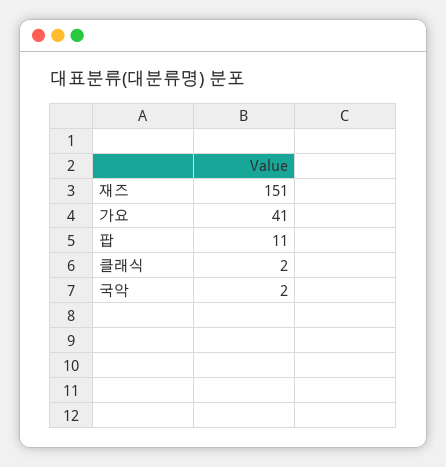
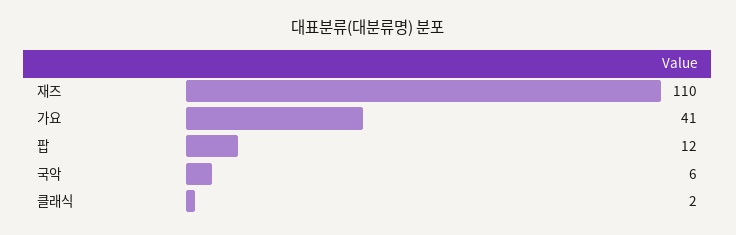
재즈: 151 -> 110
팝: 11 -> 12
국악: 2 -> 6

